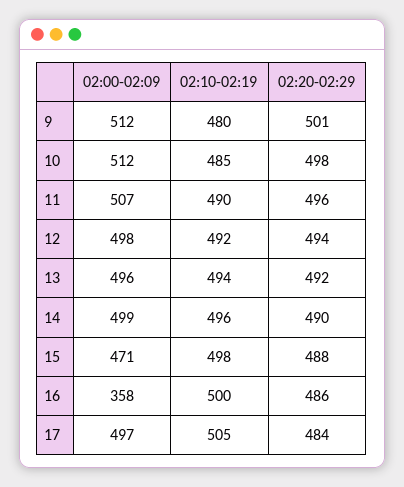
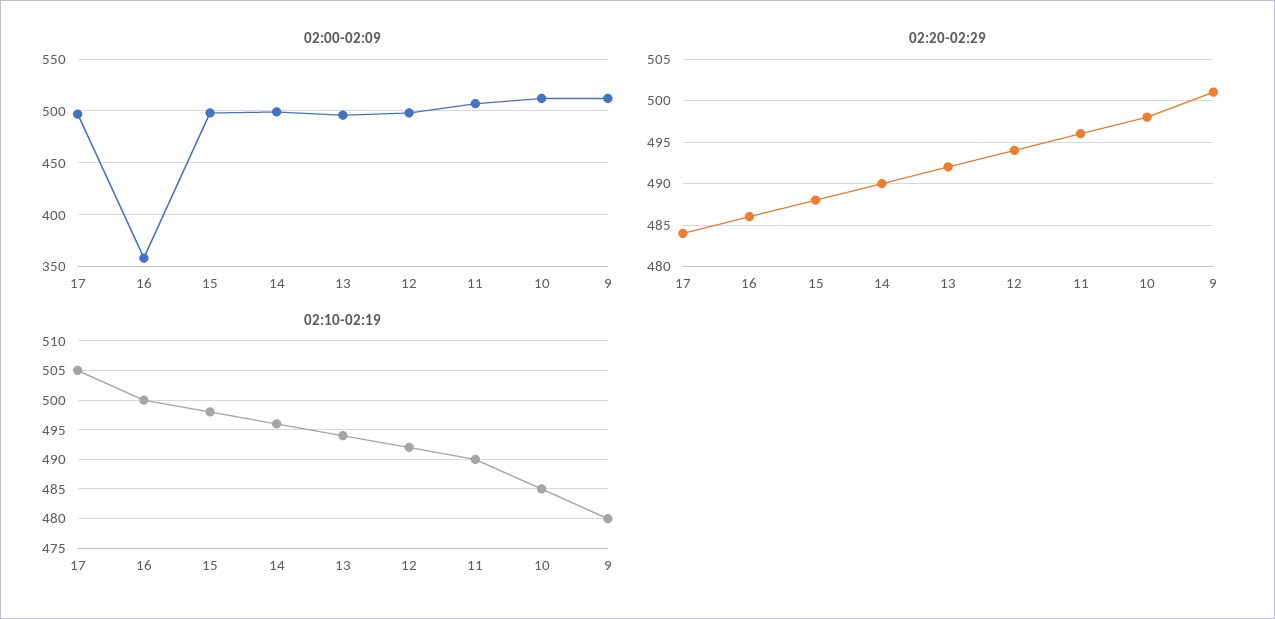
02:00-02:09, 15: 471 -> 500

